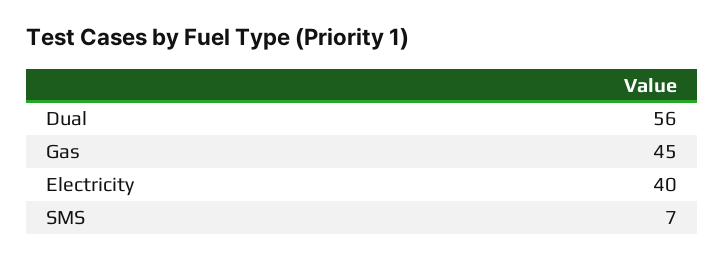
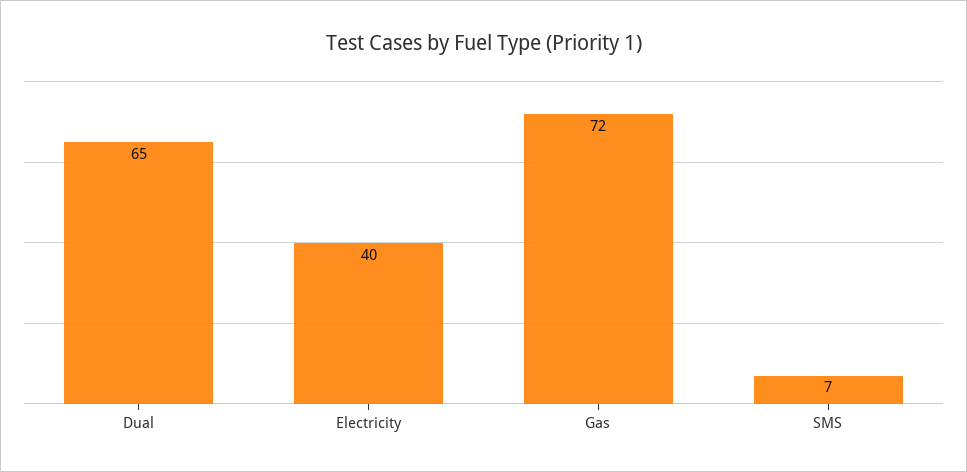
Dual: 56 -> 65
Gas: 45 -> 72

